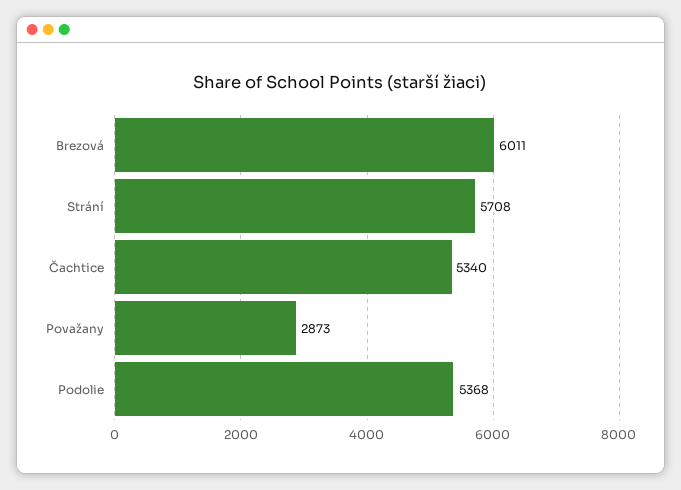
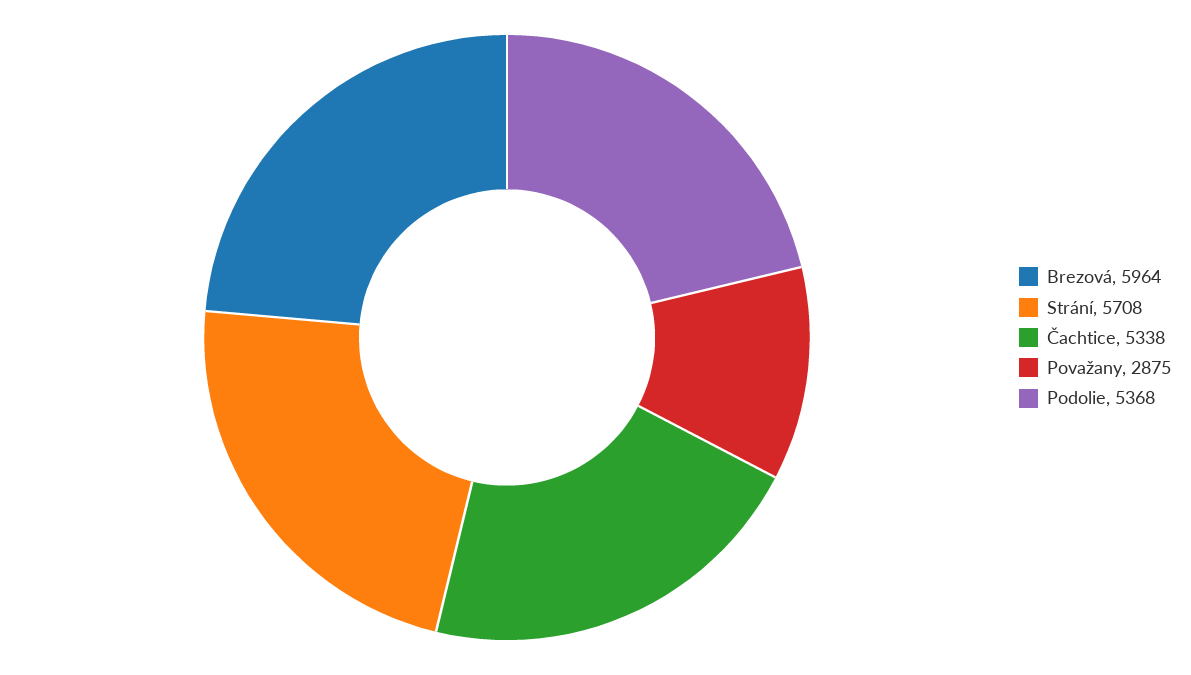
Brezová: 6011 -> 5964
Čachtice: 5340 -> 5338
Považany: 2873 -> 2875

